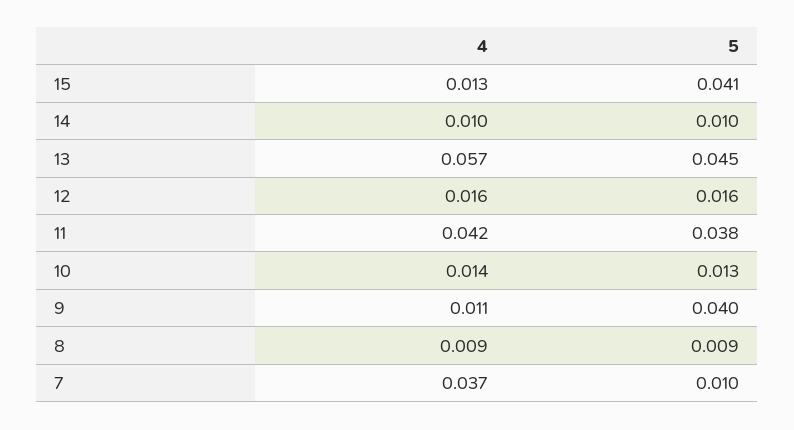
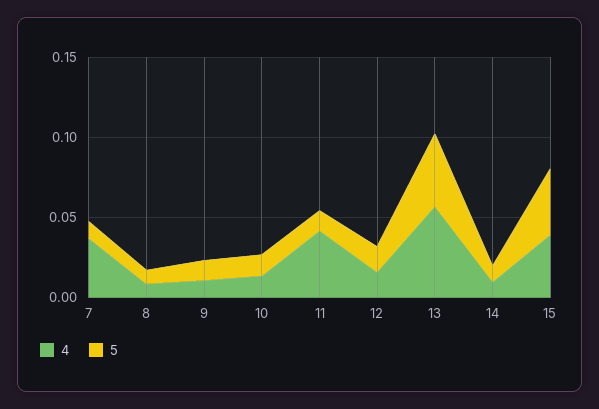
4, 15: 0.013 -> 0.04
5, 11: 0.038 -> 0.01
5, 9: 0.04 -> 0.01

